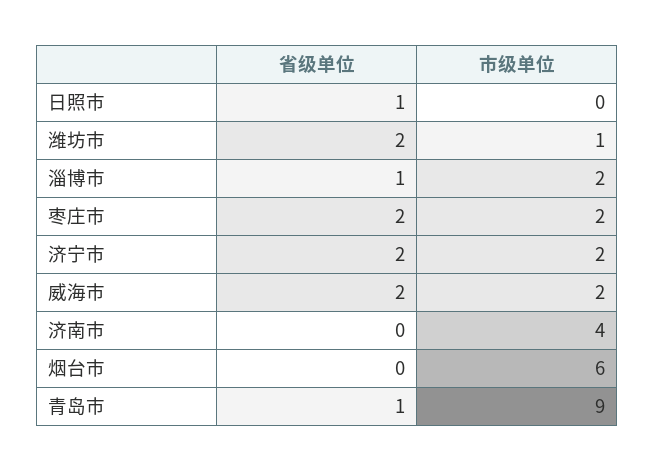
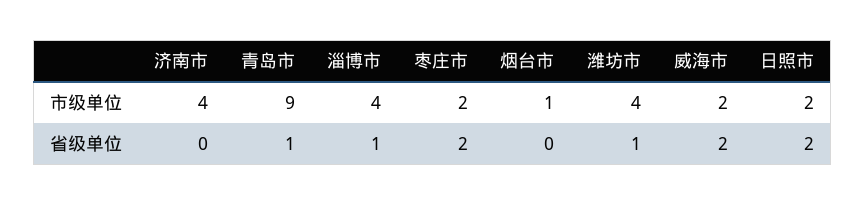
省级单位, 日照市: 1 -> 2
市级单位, 日照市: 0 -> 2
省级单位, 潍坊市: 2 -> 1
市级单位, 潍坊市: 1 -> 4
市级单位, 淄博市: 2 -> 4
省级单位, 济宁市: 2 -> none
市级单位, 济宁市: 2 -> none
市级单位, 烟台市: 6 -> 1

